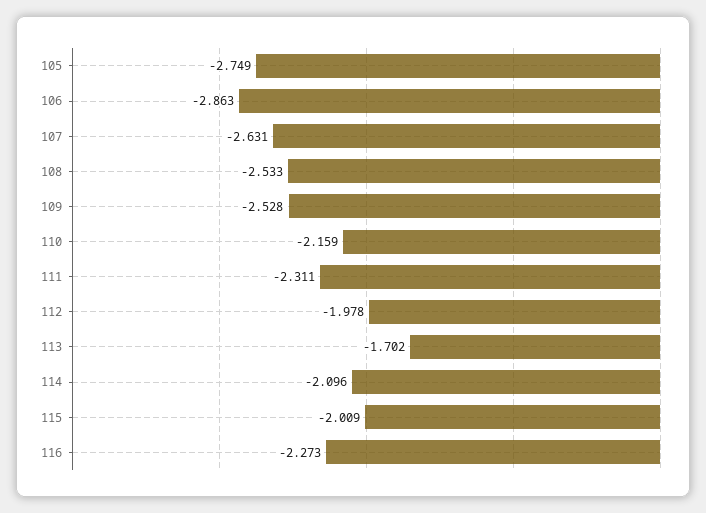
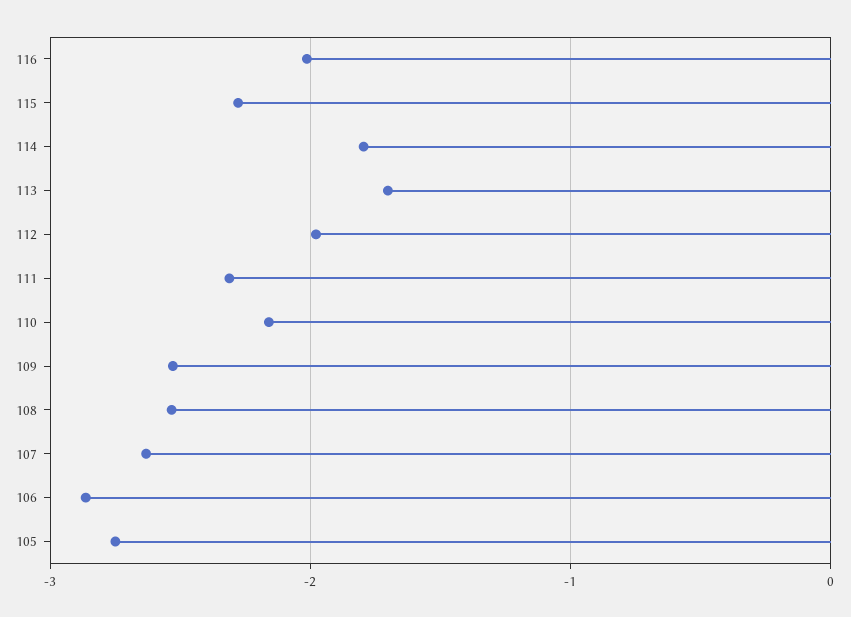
114: -2.096 -> -1.8
115: -2.009 -> -2.3
116: -2.273 -> -2

